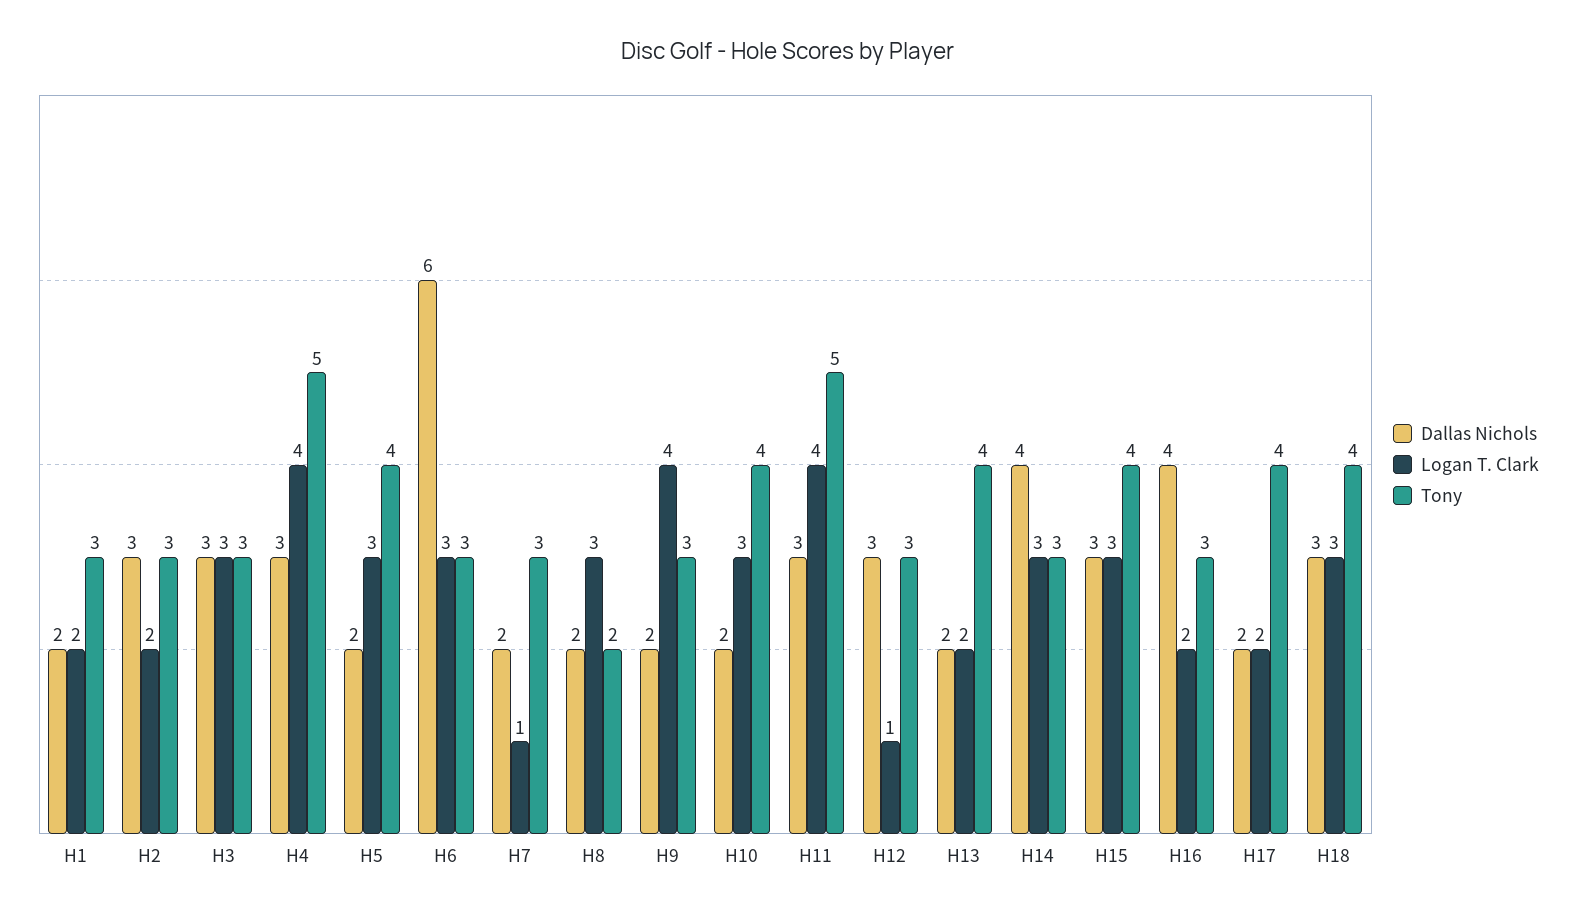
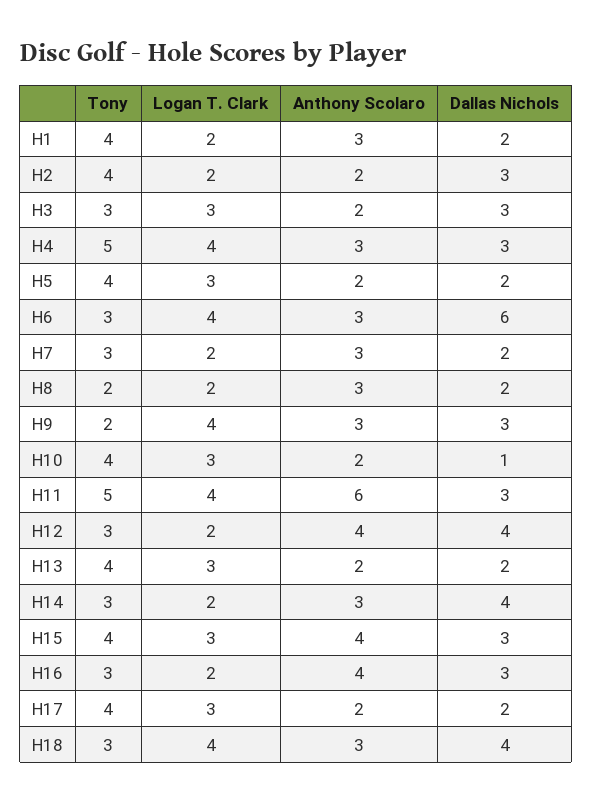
Tony, H1: 3 -> 4
Tony, H2: 3 -> 4
Logan T. Clark, H6: 3 -> 4
Logan T. Clark, H7: 1 -> 2
Logan T. Clark, H8: 3 -> 2
Dallas Nichols, H9: 2 -> 3
Tony, H9: 3 -> 2
Dallas Nichols, H10: 2 -> 1
Dallas Nichols, H12: 3 -> 4
Logan T. Clark, H12: 1 -> 2
Logan T. Clark, H13: 2 -> 3
Logan T. Clark, H14: 3 -> 2
Dallas Nichols, H16: 4 -> 3
Logan T. Clark, H17: 2 -> 3
Dallas Nichols, H18: 3 -> 4
Logan T. Clark, H18: 3 -> 4
Tony, H18: 4 -> 3
Anthony Scolaro, H1: none -> 3
Anthony Scolaro, H2: none -> 2
Anthony Scolaro, H3: none -> 2
Anthony Scolaro, H4: none -> 3
Anthony Scolaro, H5: none -> 2
Anthony Scolaro, H6: none -> 3
Anthony Scolaro, H7: none -> 3
Anthony Scolaro, H8: none -> 3
Anthony Scolaro, H9: none -> 3
Anthony Scolaro, H10: none -> 2
Anthony Scolaro, H11: none -> 6
Anthony Scolaro, H12: none -> 4
Anthony Scolaro, H13: none -> 2
Anthony Scolaro, H14: none -> 3
Anthony Scolaro, H15: none -> 4
Anthony Scolaro, H16: none -> 4
Anthony Scolaro, H17: none -> 2
Anthony Scolaro, H18: none -> 3

